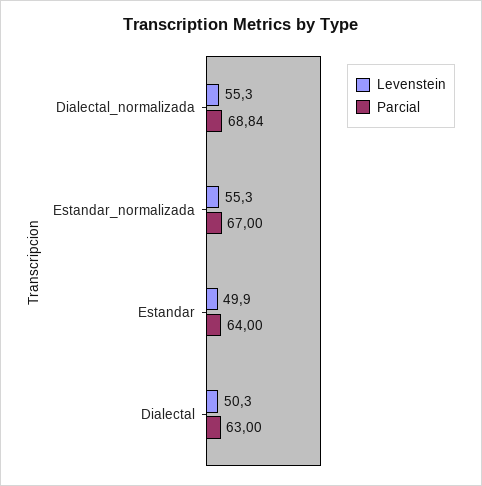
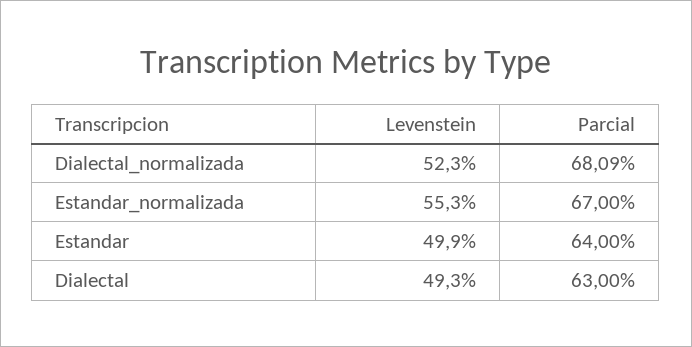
Levenstein, Dialectal_normalizada: 55.3 -> 52.3
Parcial, Dialectal_normalizada: 68.84 -> 68.09
Levenstein, Dialectal: 50.3 -> 49.3

